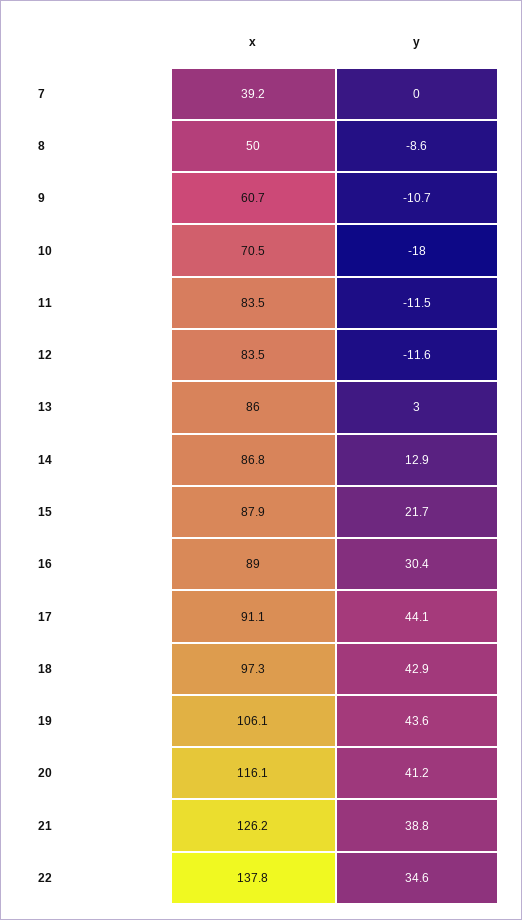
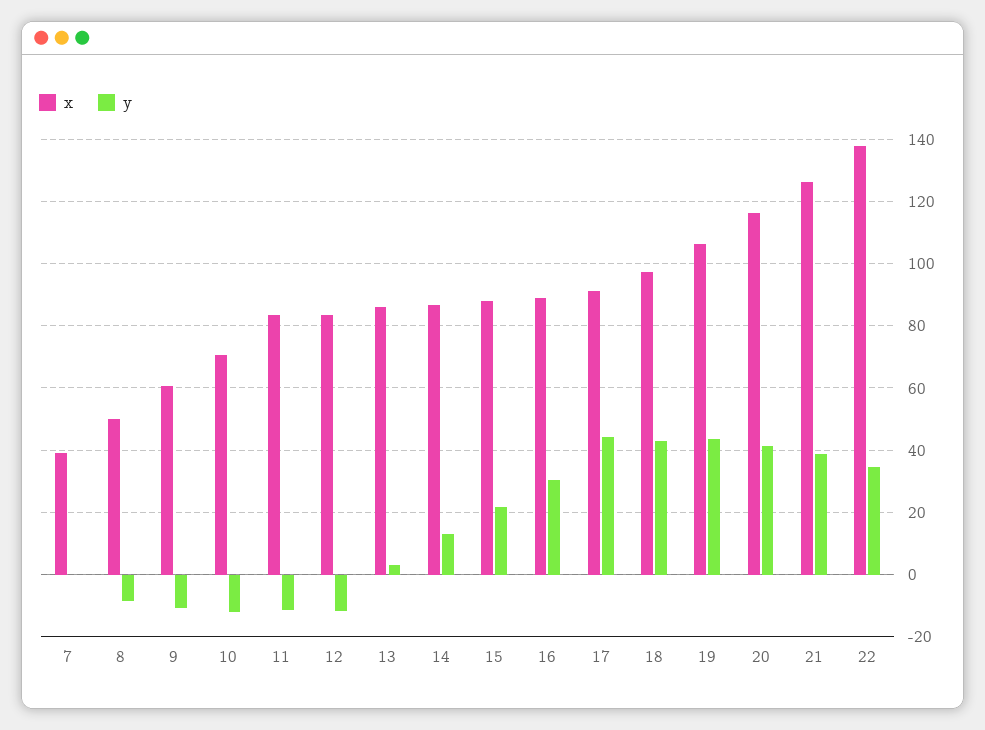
y, 10: -18 -> -12

